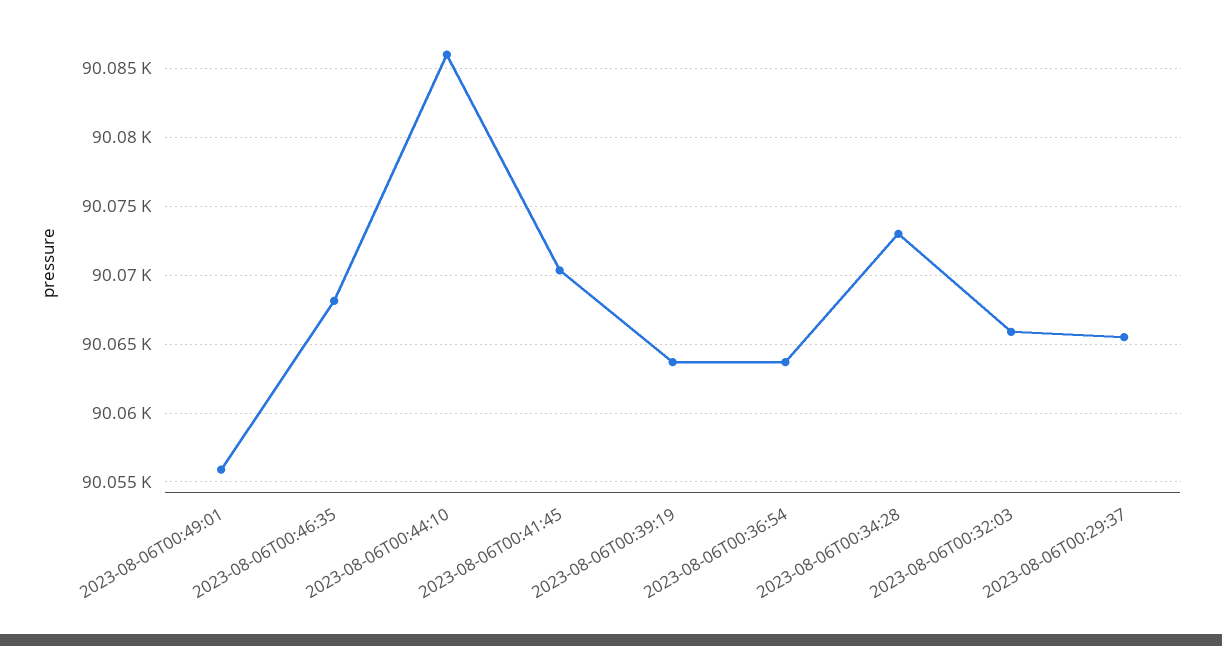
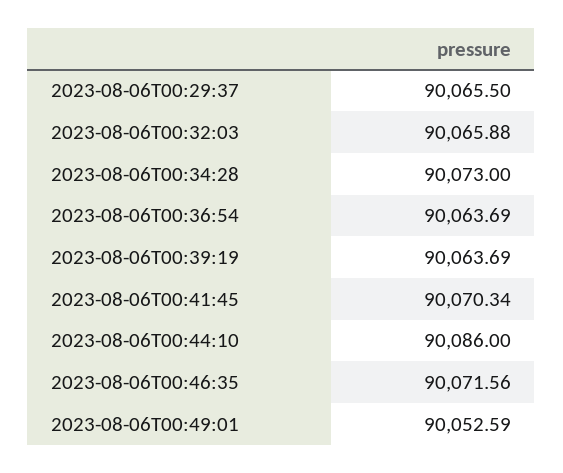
2023-08-06T00:49:01: 90056 -> 90052.59
2023-08-06T00:46:35: 90068 -> 90071.56

